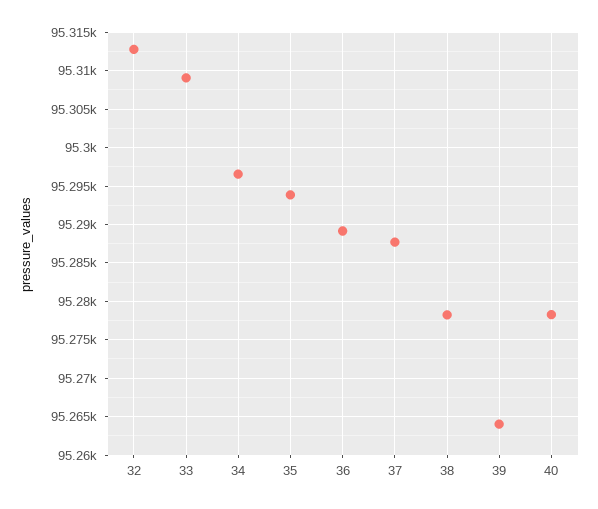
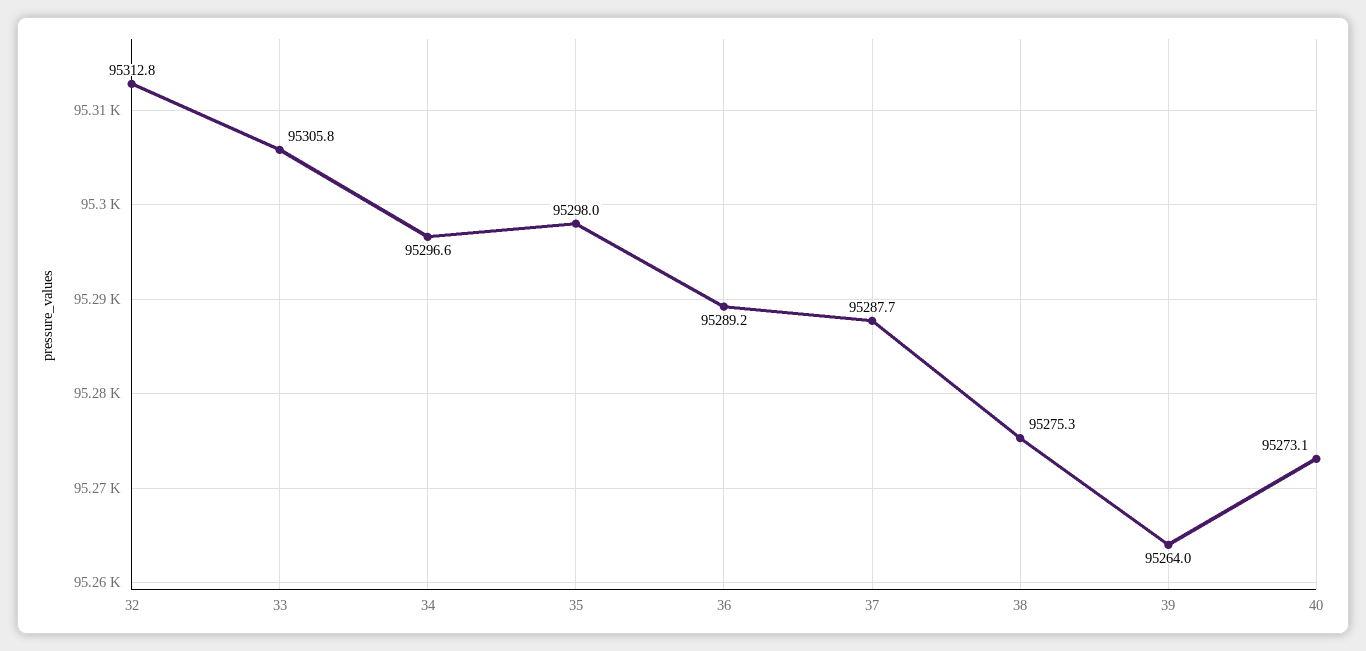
33: 95309 -> 95305.8
35: 95294 -> 95298
38: 95278 -> 95275.3
40: 95278 -> 95273.1

